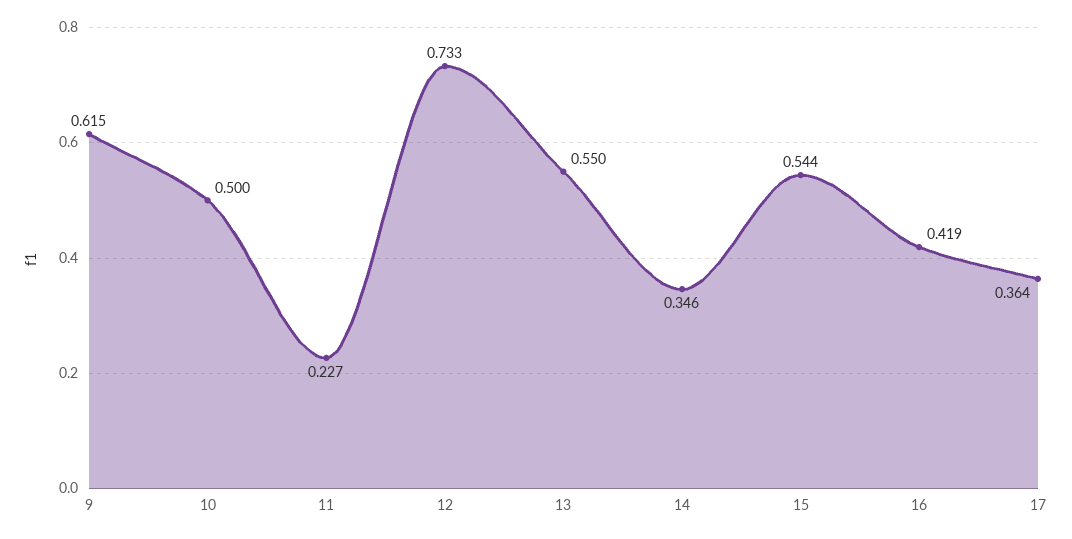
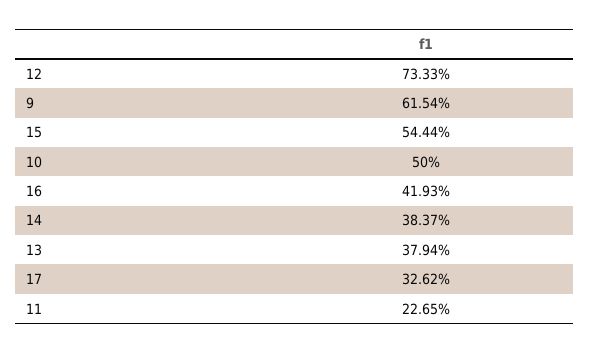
13: 0.55 -> 0.3794
14: 0.346 -> 0.3837
17: 0.364 -> 0.3262

